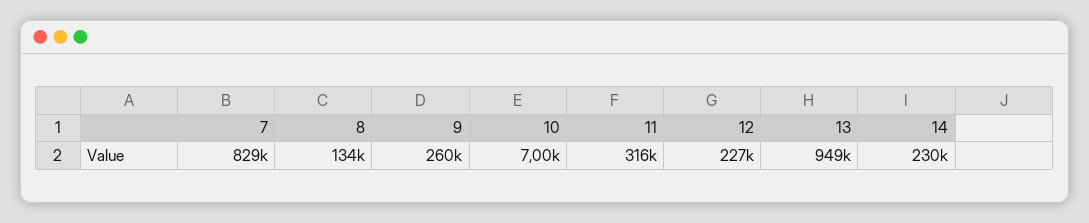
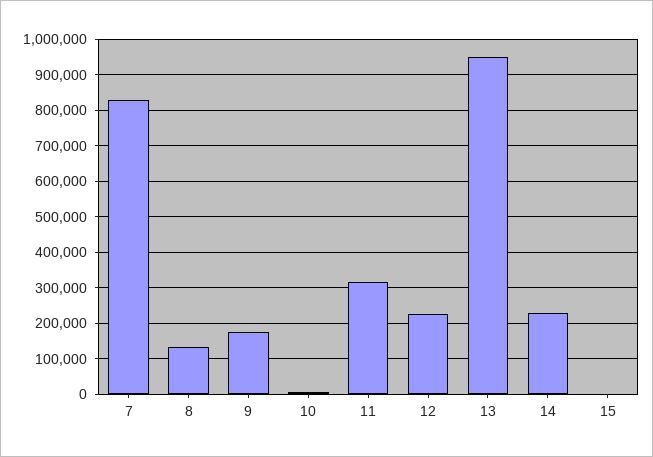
9: 260000 -> 180000
15: none -> 0

